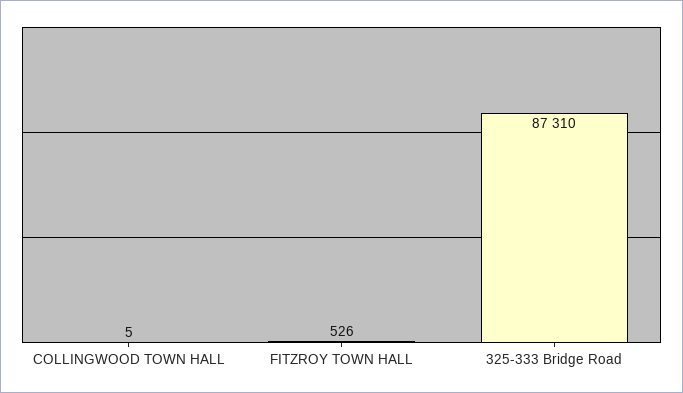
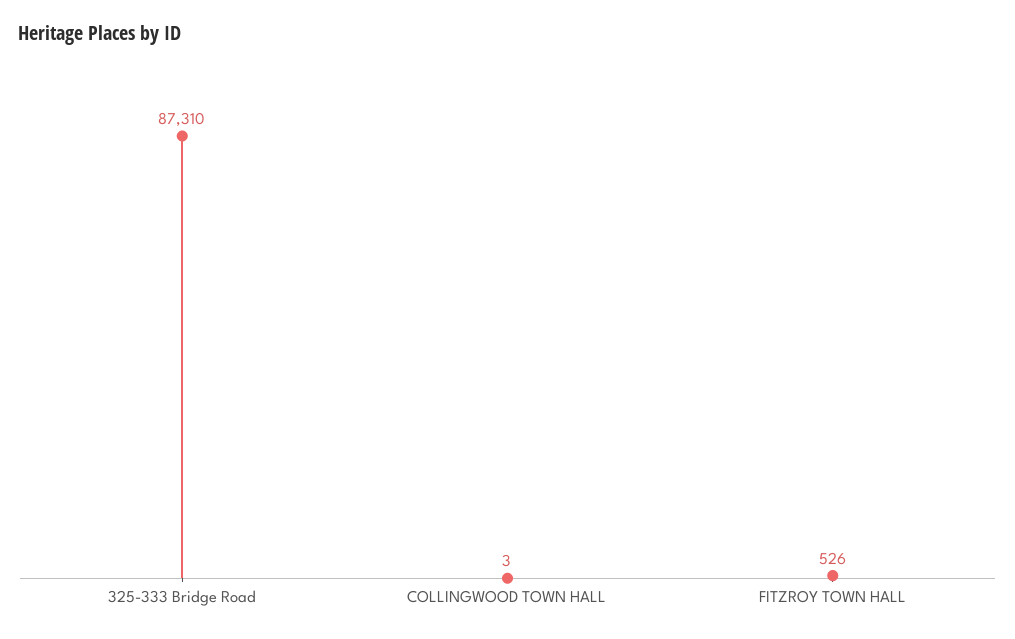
COLLINGWOOD TOWN HALL: 5 -> 3

